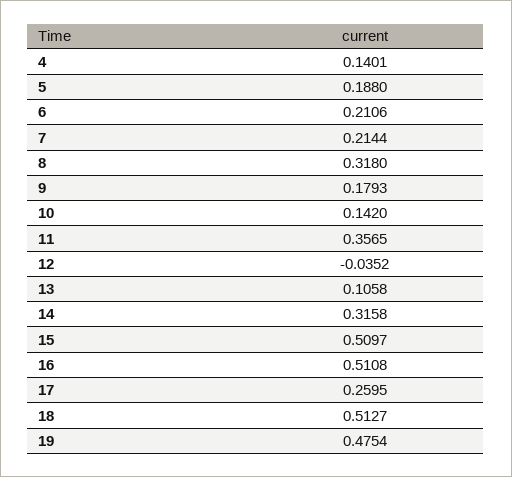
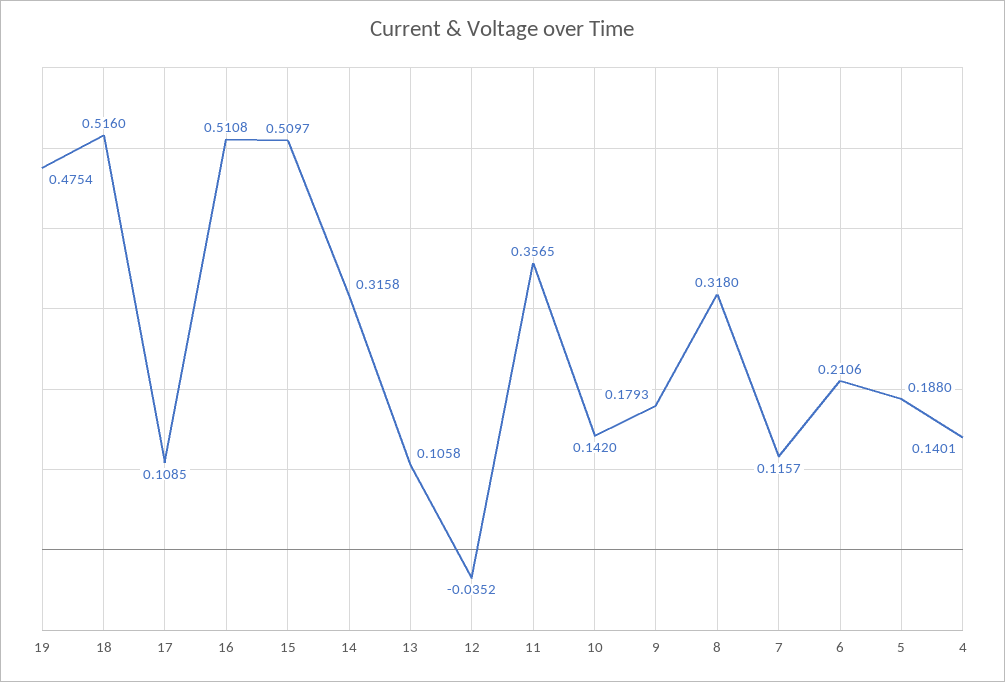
7: 0.2144 -> 0.1157
17: 0.2595 -> 0.1085
18: 0.5127 -> 0.516

